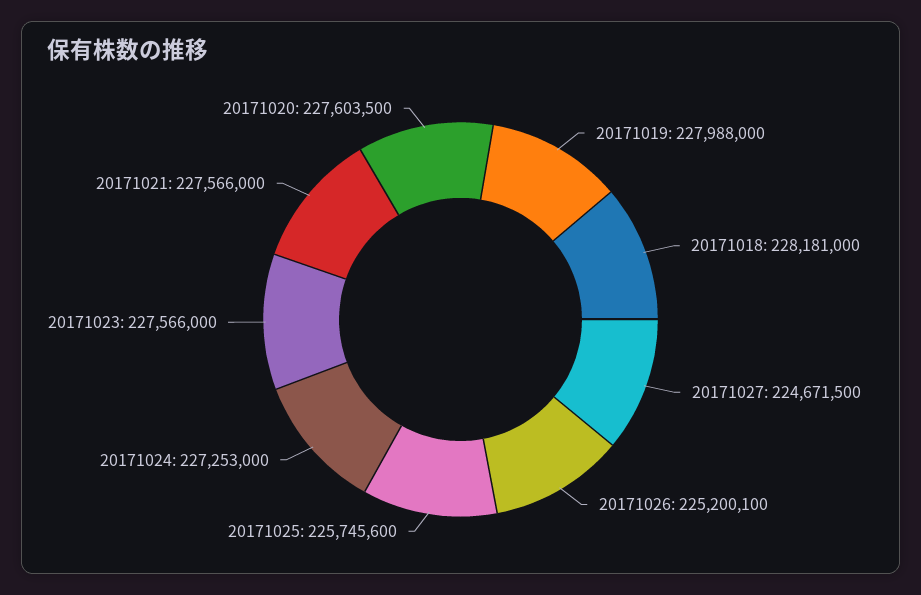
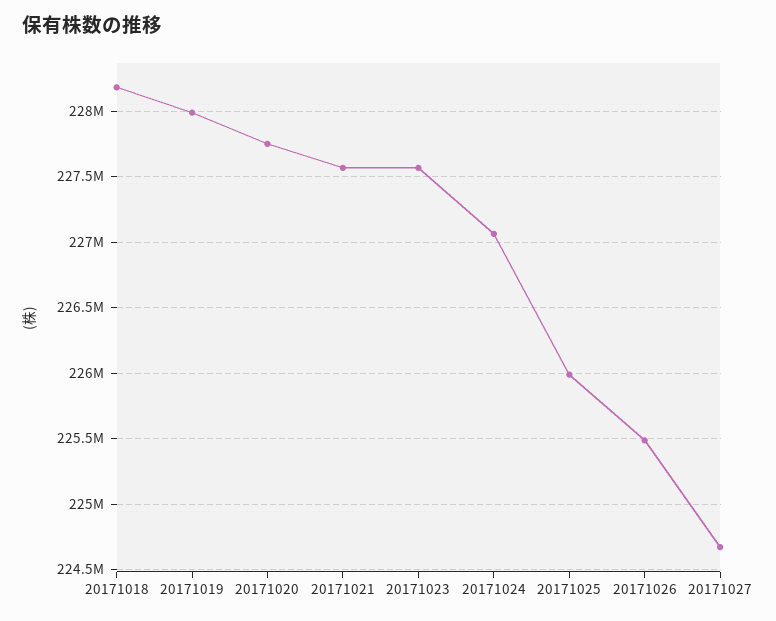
20171026: 225200100 -> 225500000
20171025: 225745600 -> 226000000
20171024: 227253000 -> 227050000
20171020: 227603500 -> 227750000

